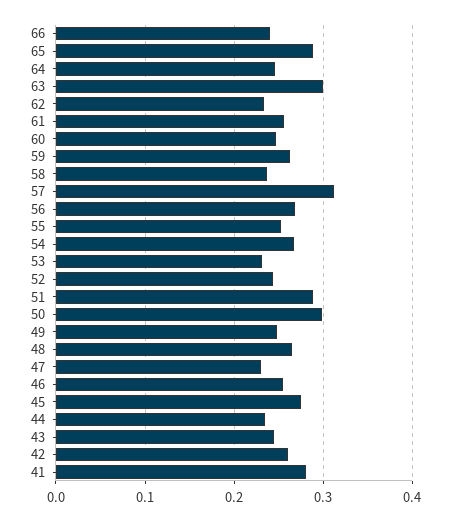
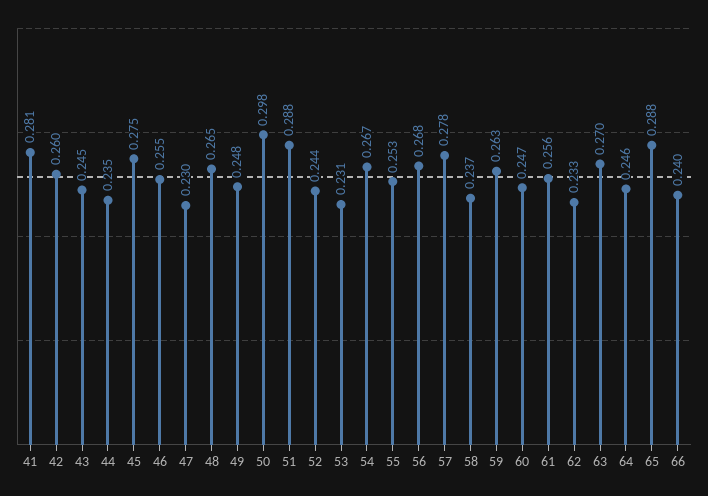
63: 0.3 -> 0.27
57: 0.31 -> 0.278

